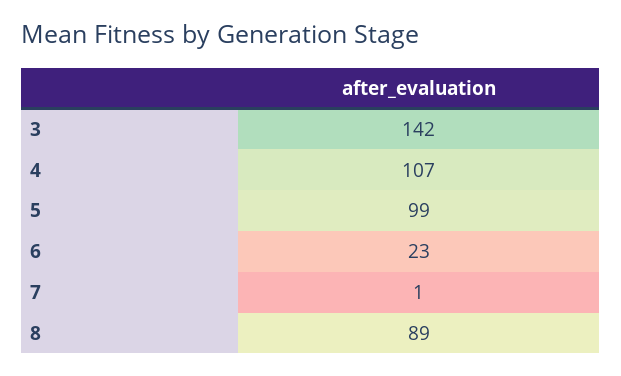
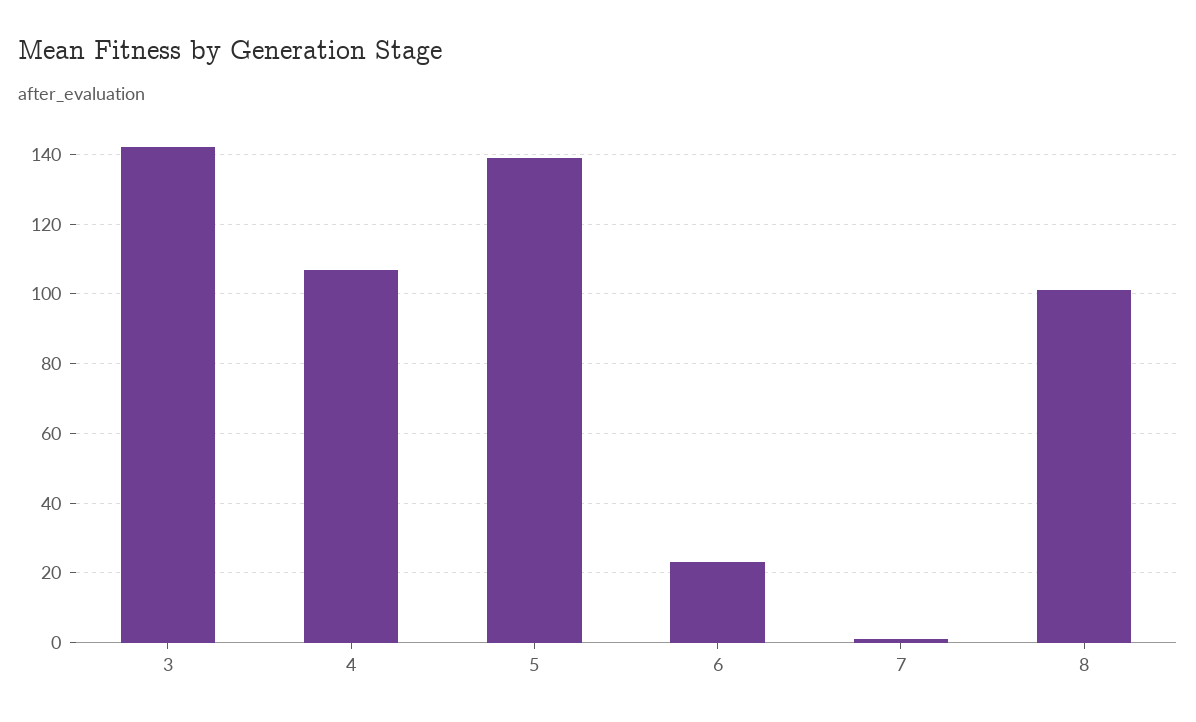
5: 99 -> 140
8: 89 -> 100

